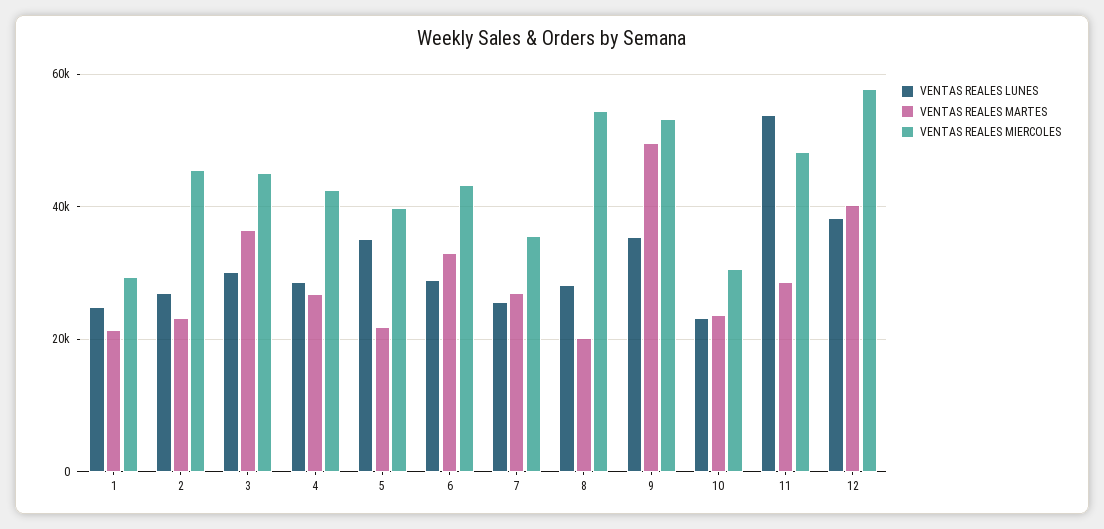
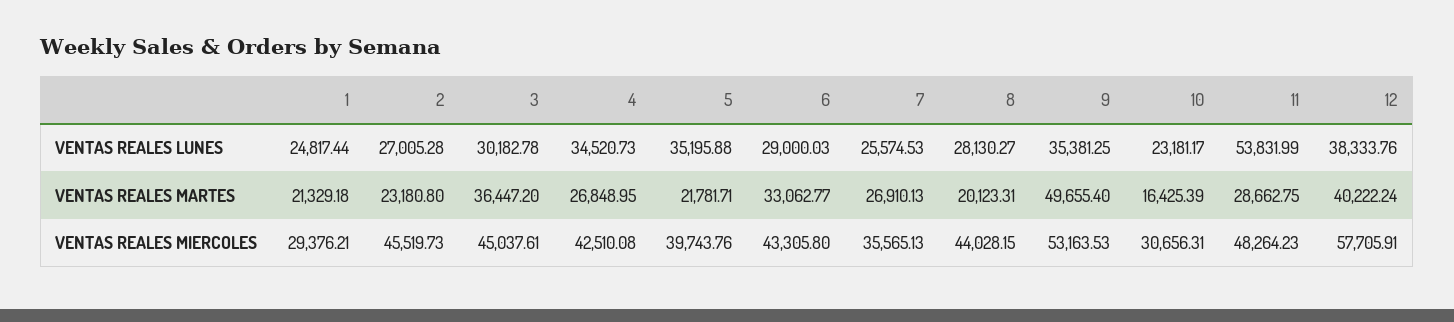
VENTAS REALES LUNES, 4: 28000 -> 34520.73
VENTAS REALES MIERCOLES, 8: 54000 -> 44028.15
VENTAS REALES MARTES, 10: 24000 -> 16425.39

